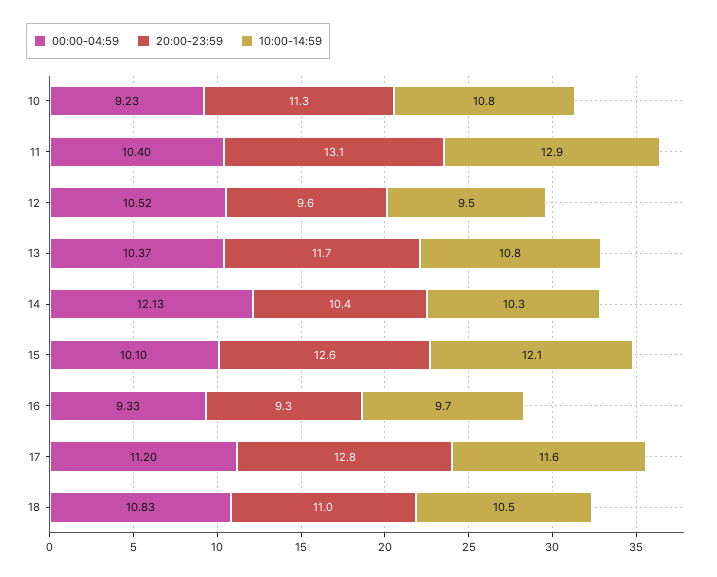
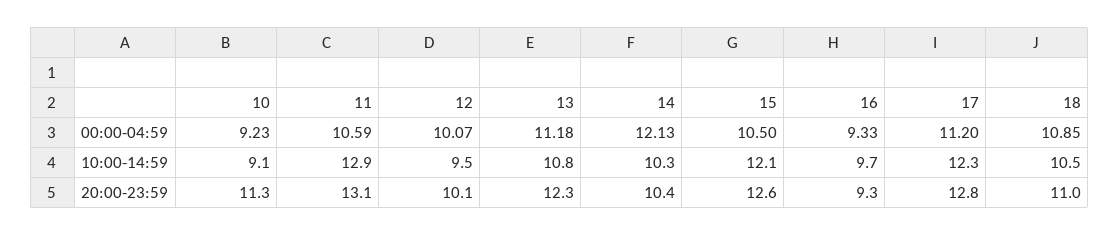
10:00-14:59, 10: 10.8 -> 9.1
00:00-04:59, 11: 10.4 -> 10.59
00:00-04:59, 12: 10.52 -> 10.07
20:00-23:59, 12: 9.6 -> 10.1
00:00-04:59, 13: 10.37 -> 11.18
20:00-23:59, 13: 11.7 -> 12.3
00:00-04:59, 15: 10.1 -> 10.5
10:00-14:59, 17: 11.6 -> 12.3
00:00-04:59, 18: 10.83 -> 10.85

